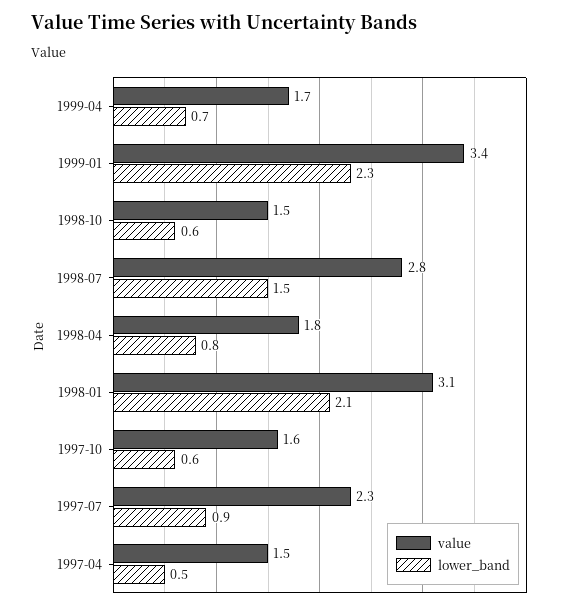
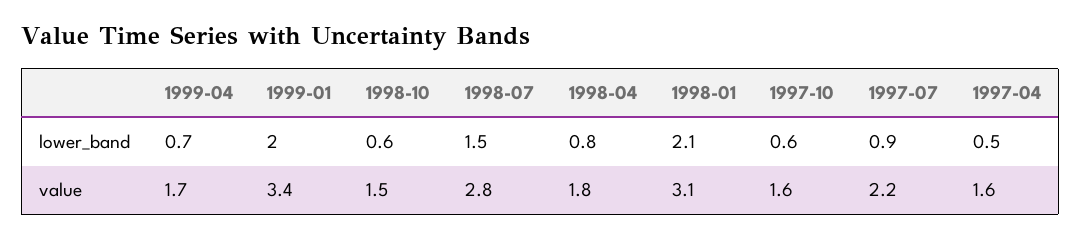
lower_band, 1999-01: 2.3 -> 2
value, 1997-07: 2.3 -> 2.2
value, 1997-04: 1.5 -> 1.6

